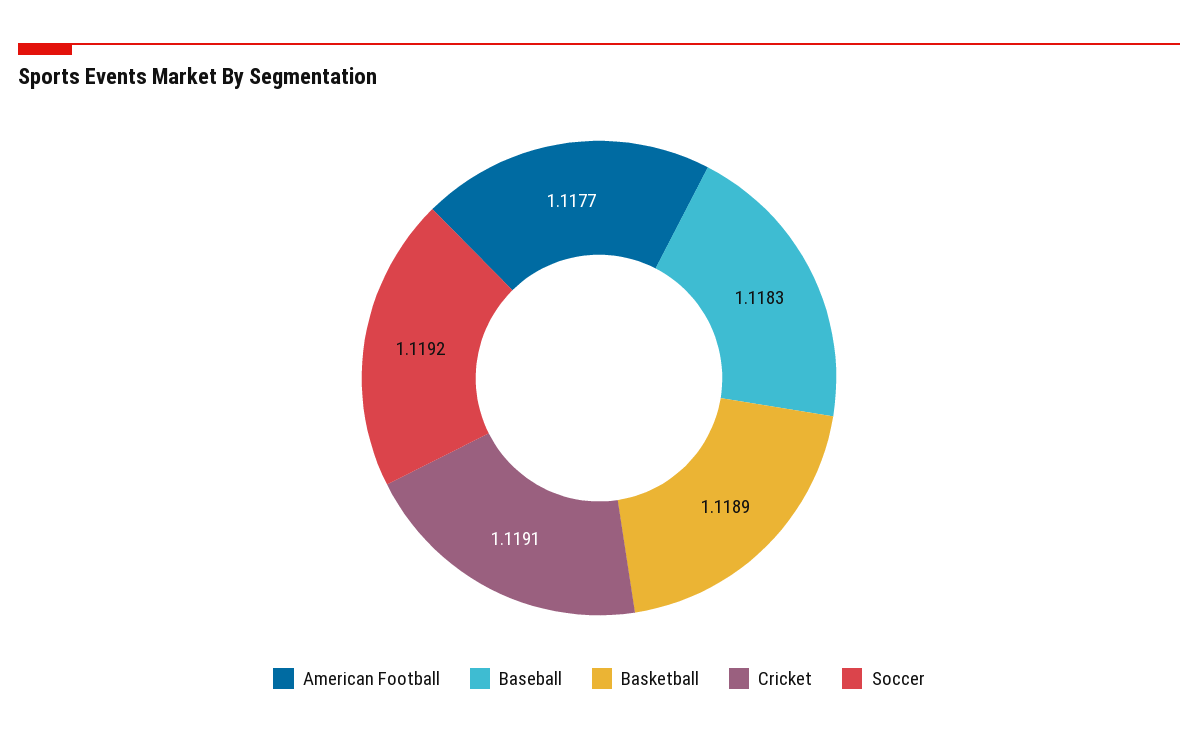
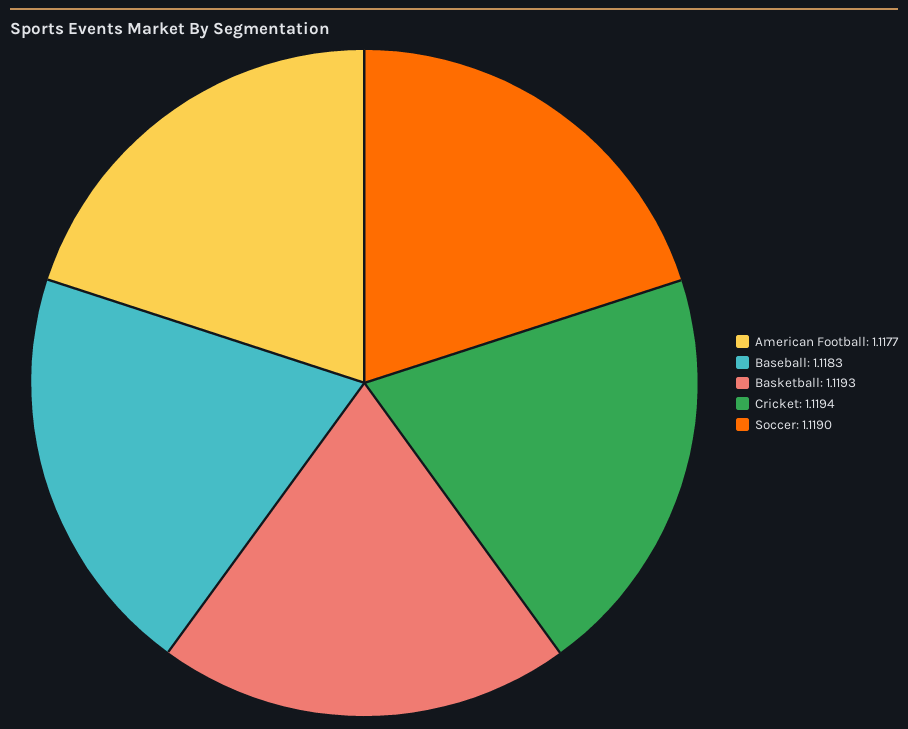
Basketball: 1.1189 -> 1.1193
Cricket: 1.1191 -> 1.1194
Soccer: 1.1192 -> 1.119

